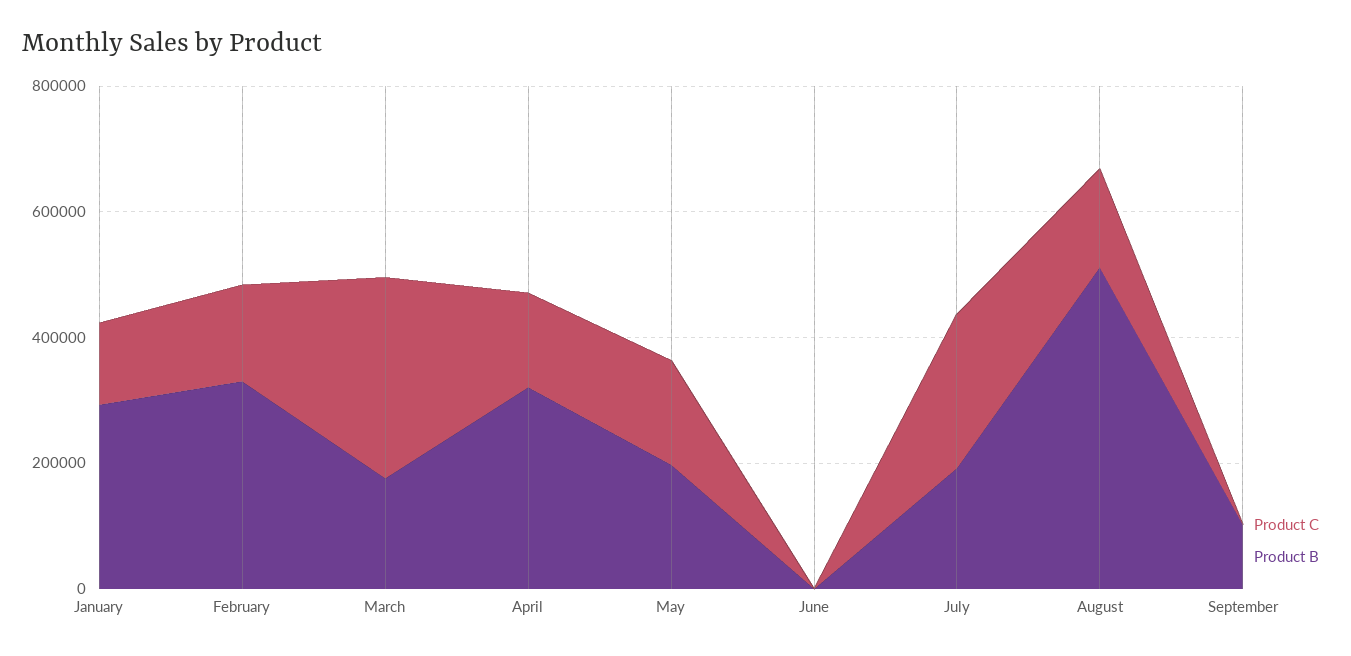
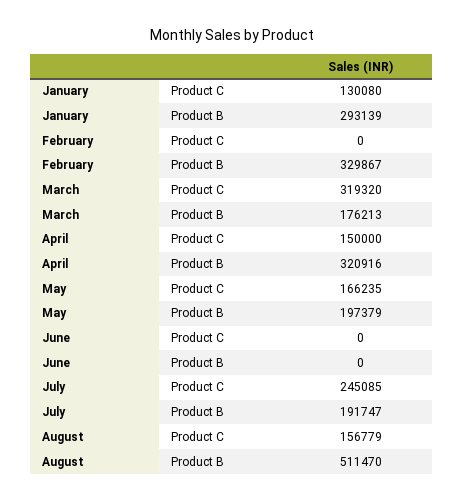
Product C, February: 150000 -> 0
Product C, September: 0 -> none
Product B, September: 100000 -> none

